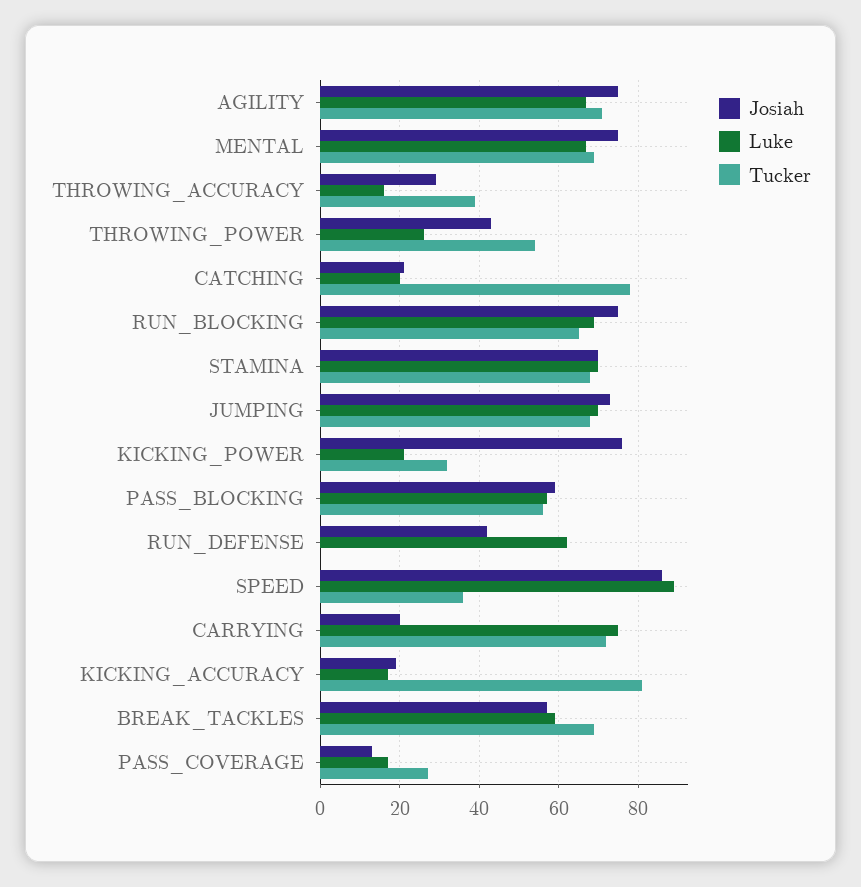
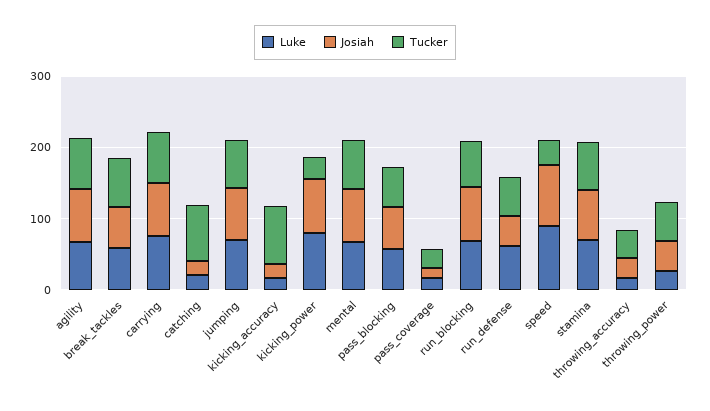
Luke, KICKING_POWER: 20 -> 80
Tucker, RUN_DEFENSE: 0 -> 60
Josiah, CARRYING: 20 -> 80

